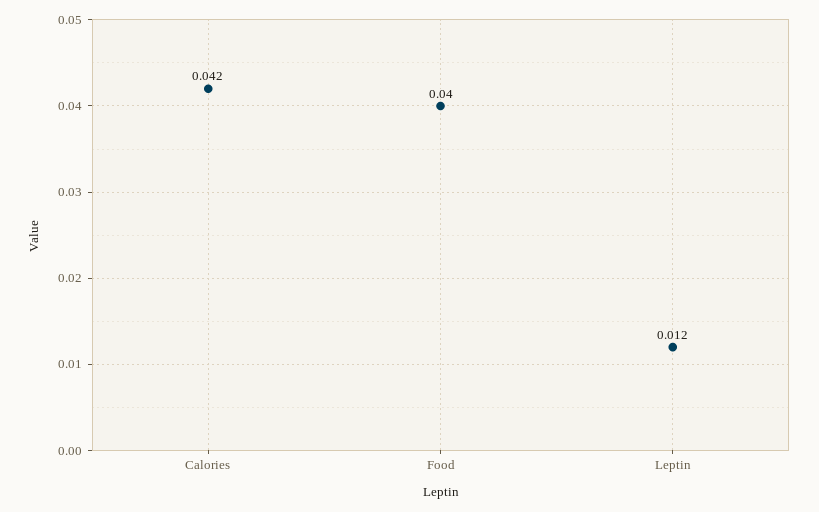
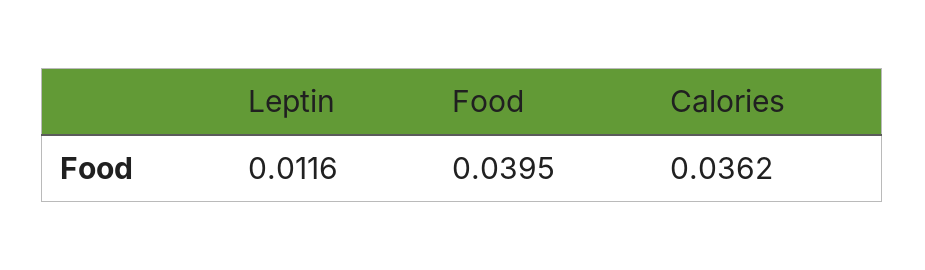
Calories: 0.042 -> 0.0362

